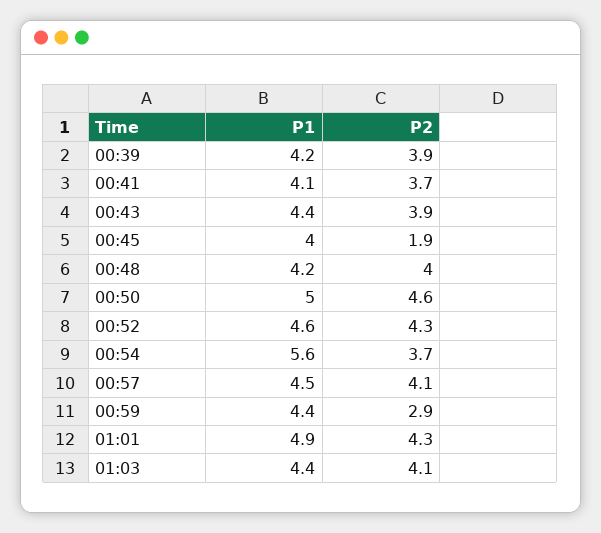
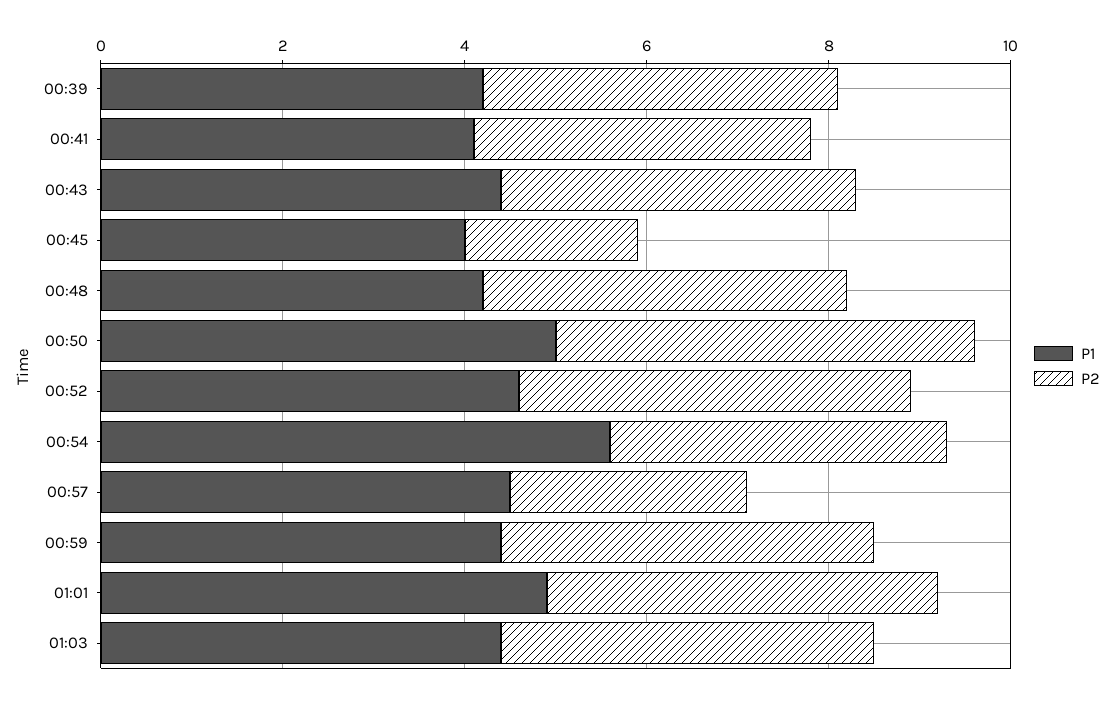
P2, 00:57: 4.1 -> 2.5
P2, 00:59: 2.9 -> 4

